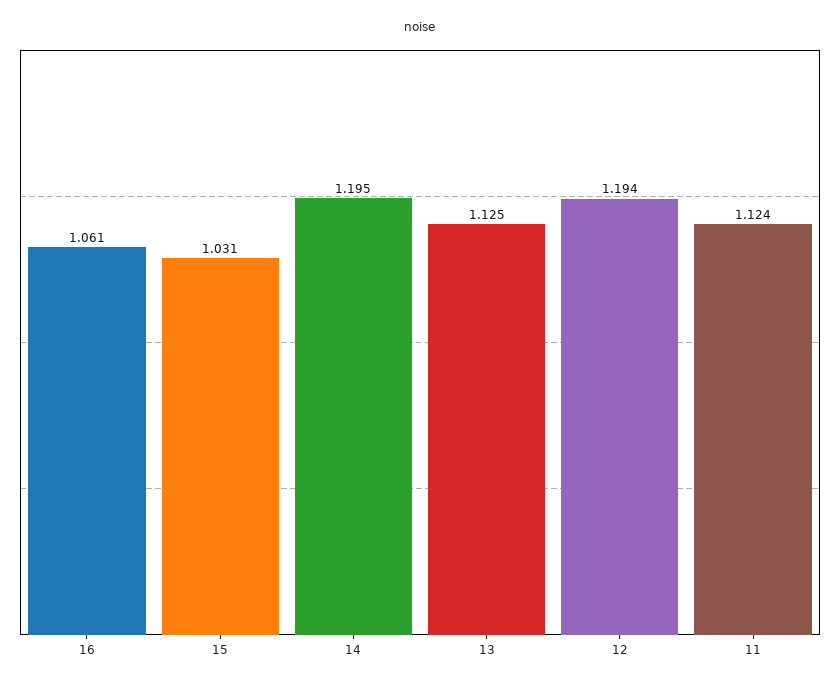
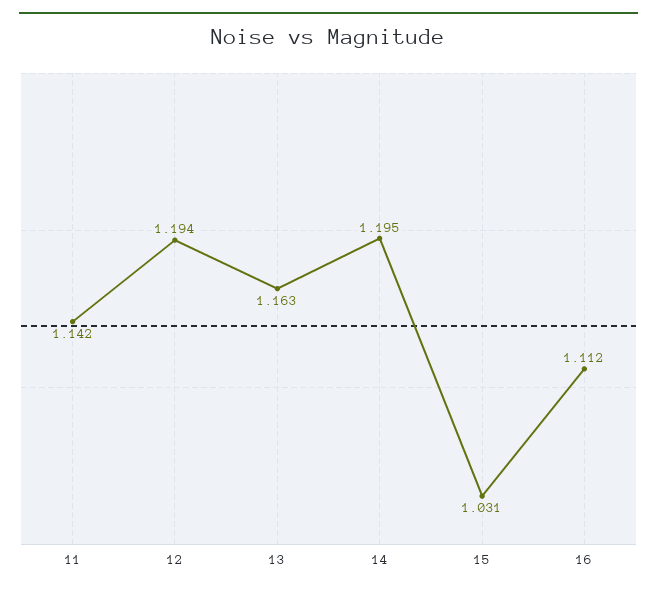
16: 1.061 -> 1.112
13: 1.125 -> 1.163
11: 1.124 -> 1.142

